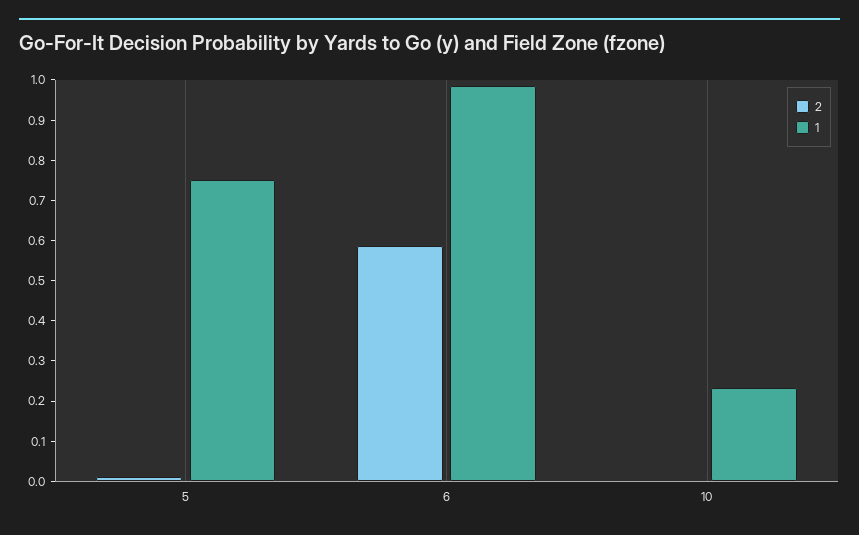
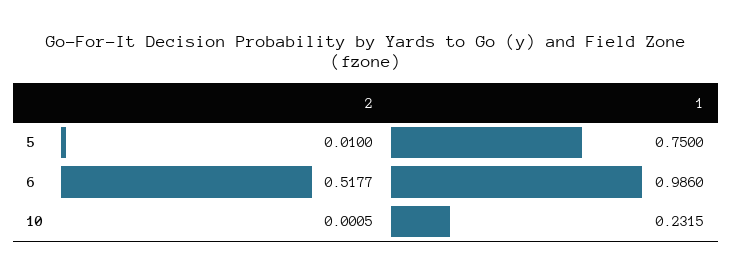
2, 6: 0.58 -> 0.5177

